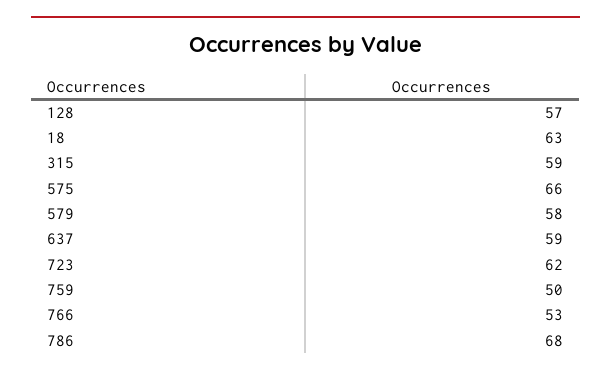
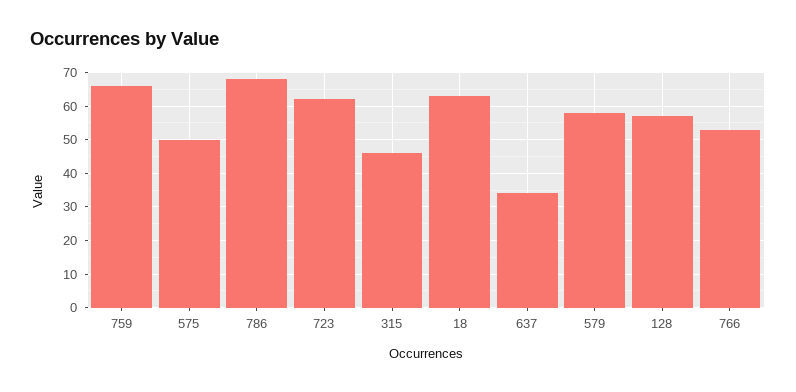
315: 59 -> 45
575: 66 -> 50
637: 59 -> 35
759: 50 -> 65

